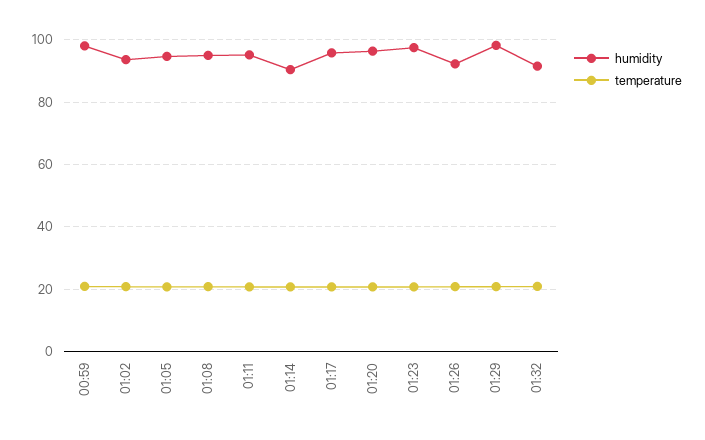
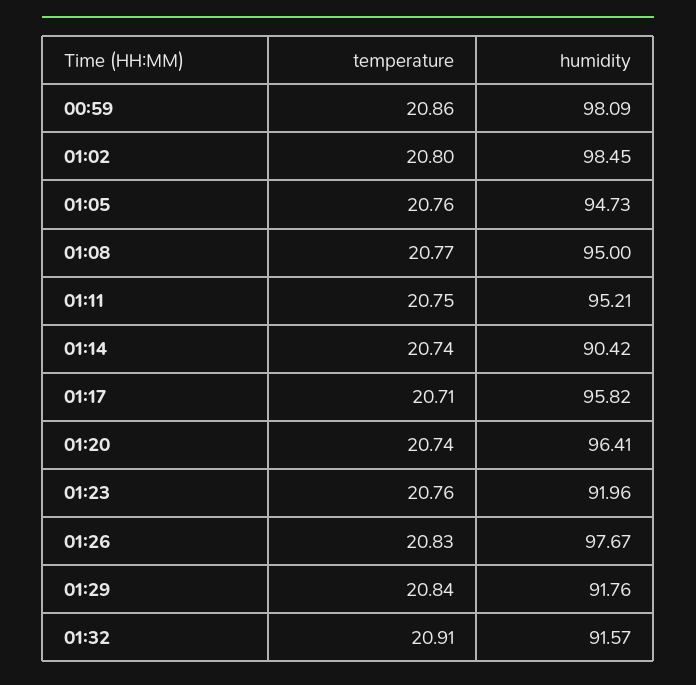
humidity, 01:02: 94 -> 98.45
humidity, 01:23: 98 -> 91.96
humidity, 01:26: 92 -> 97.67
humidity, 01:29: 98 -> 91.76

